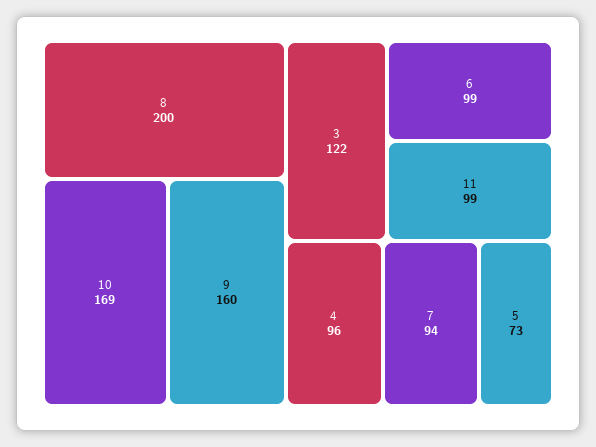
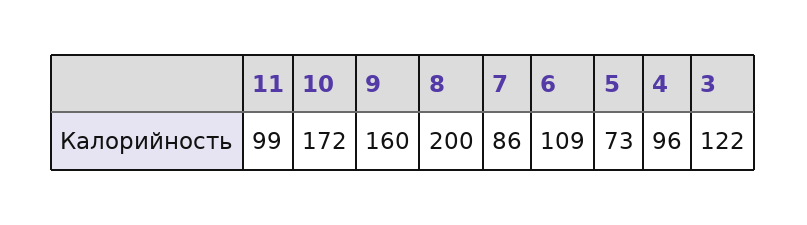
10: 169 -> 172
6: 99 -> 109
7: 94 -> 86

